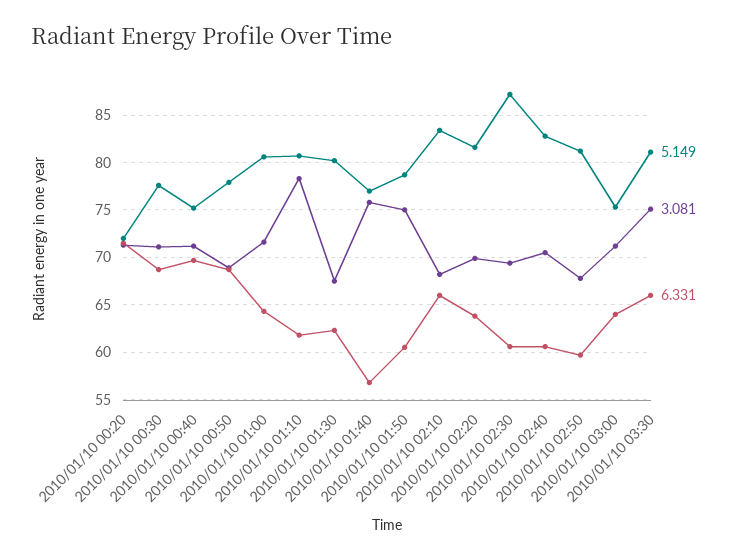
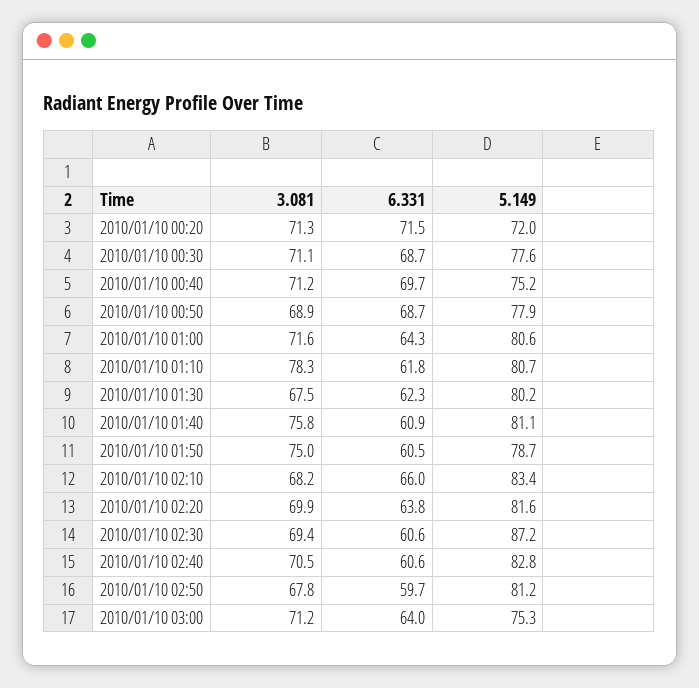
5.149, 2010/01/10 01:40: 77 -> 81.1
6.331, 2010/01/10 01:40: 57 -> 60.9
5.149, 2010/01/10 03:30: 81 -> none
3.081, 2010/01/10 03:30: 75 -> none
6.331, 2010/01/10 03:30: 66 -> none

